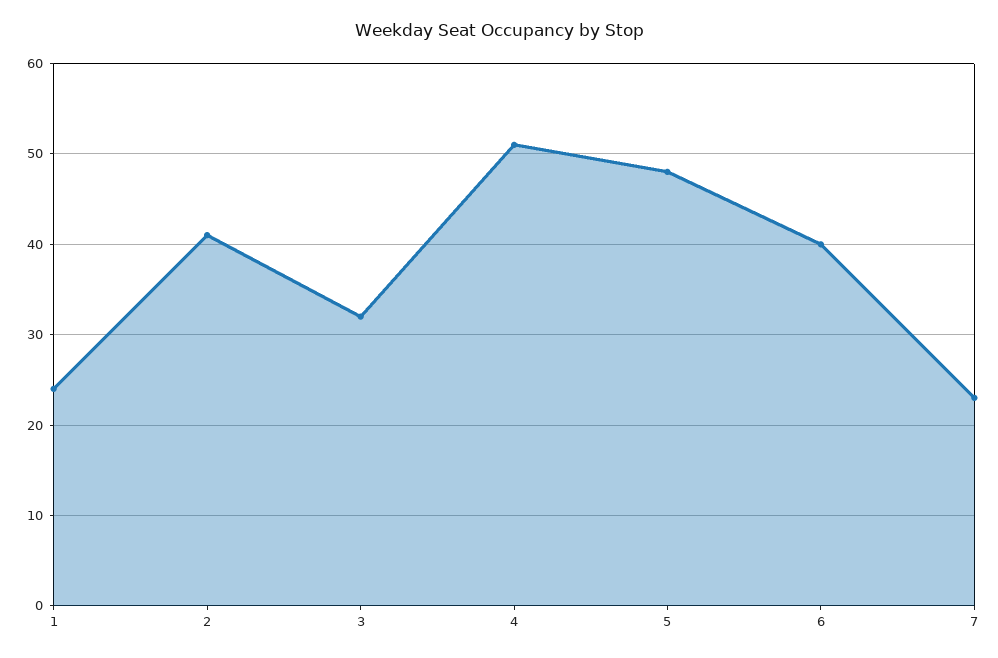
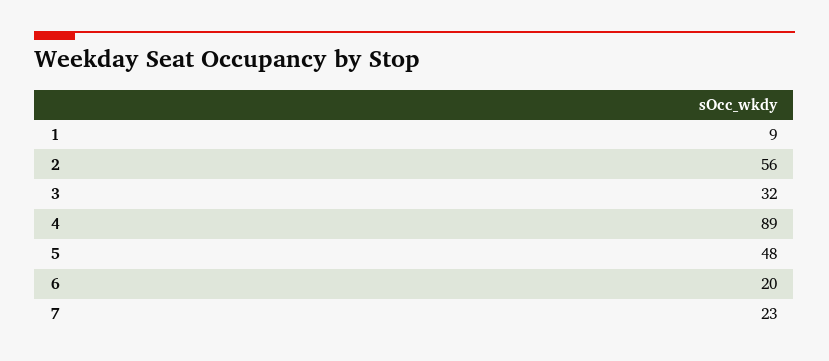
1: 24 -> 9
2: 41 -> 56
4: 51 -> 89
6: 40 -> 20

